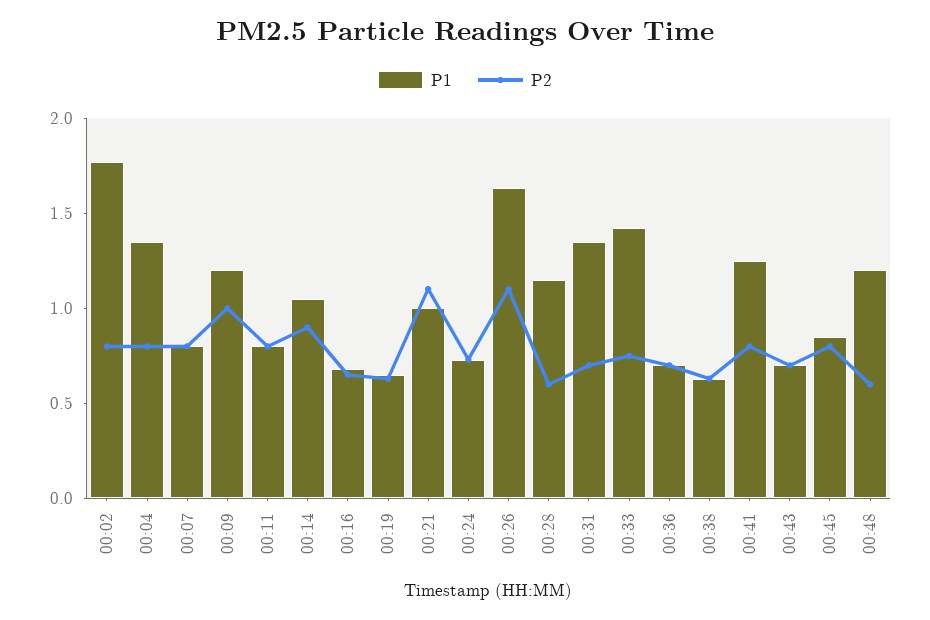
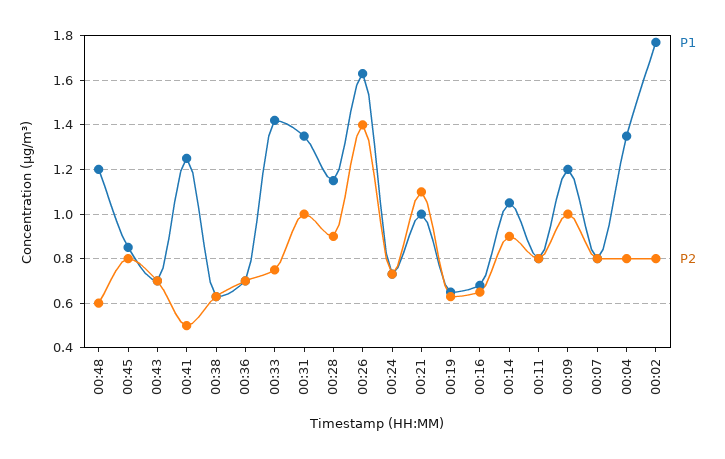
P2, 00:26: 1.1 -> 1.4
P2, 00:28: 0.6 -> 0.9
P2, 00:31: 0.7 -> 1
P2, 00:41: 0.8 -> 0.5

